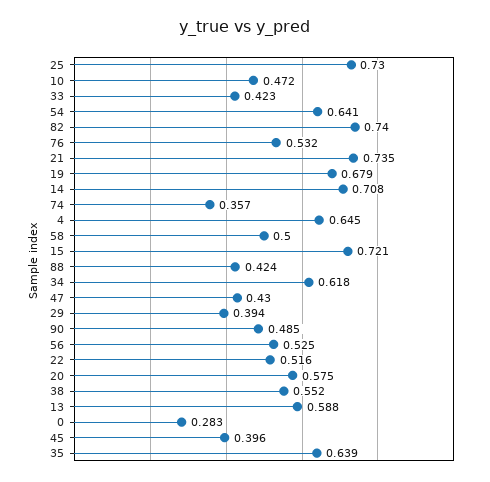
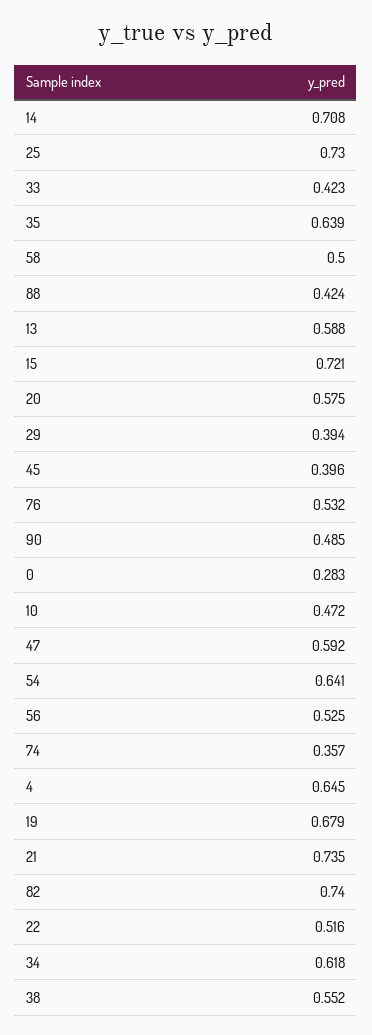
47: 0.43 -> 0.592

